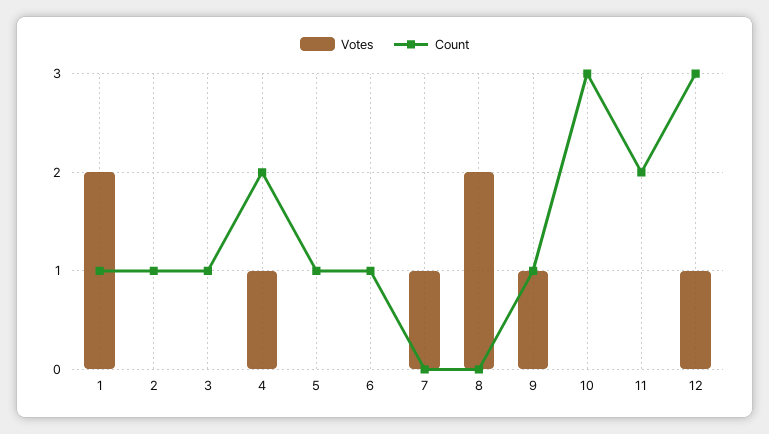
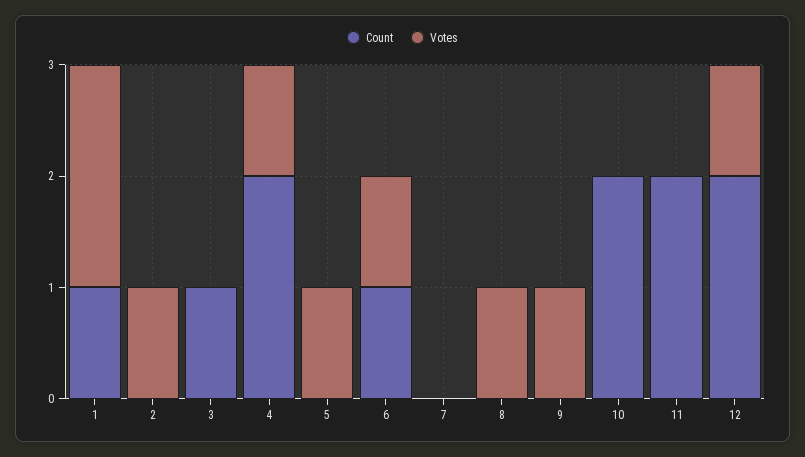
Votes, 2: 0 -> 1
Count, 2: 1 -> 0
Votes, 5: 0 -> 1
Count, 5: 1 -> 0
Votes, 6: 0 -> 1
Votes, 7: 1 -> 0
Votes, 8: 2 -> 1
Count, 9: 1 -> 0
Count, 10: 3 -> 2
Count, 12: 3 -> 2

